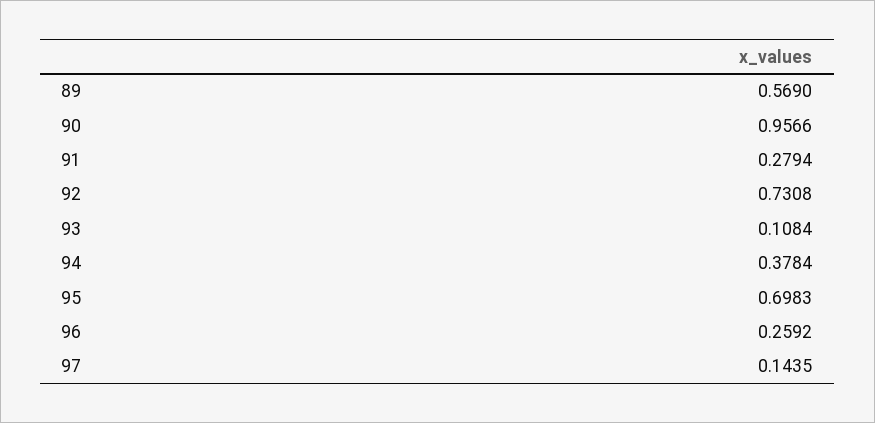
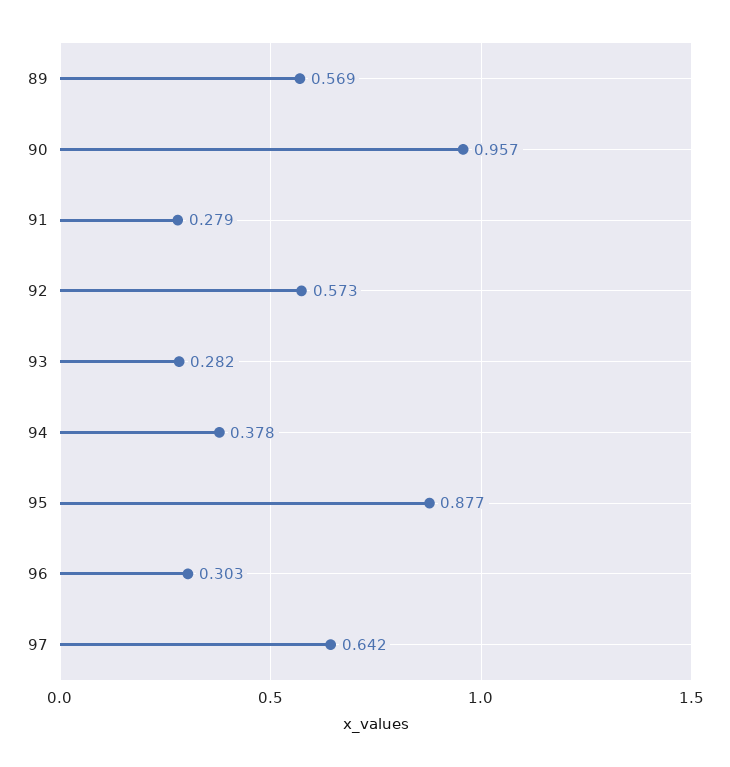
92: 0.7308 -> 0.573
93: 0.1084 -> 0.282
95: 0.6983 -> 0.877
96: 0.2592 -> 0.303
97: 0.1435 -> 0.642

